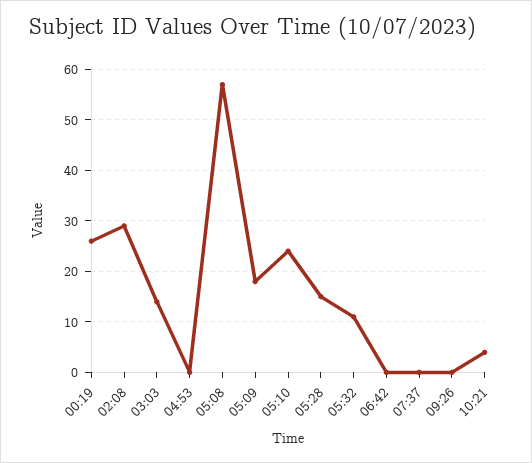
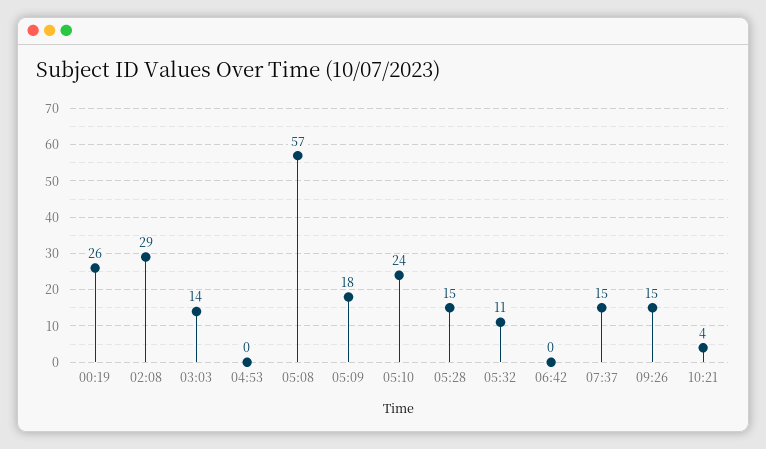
07:37: 0 -> 15
09:26: 0 -> 15

